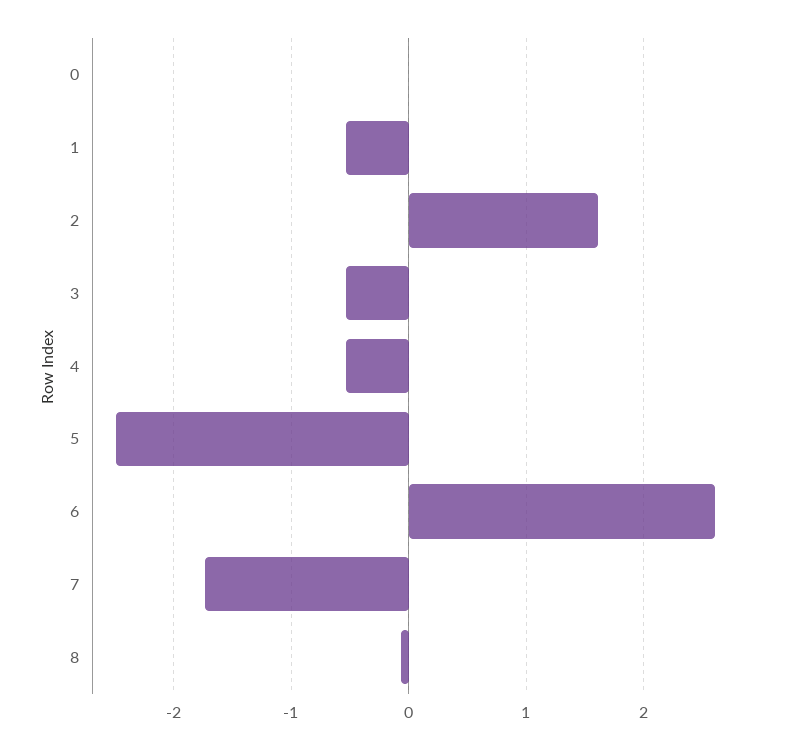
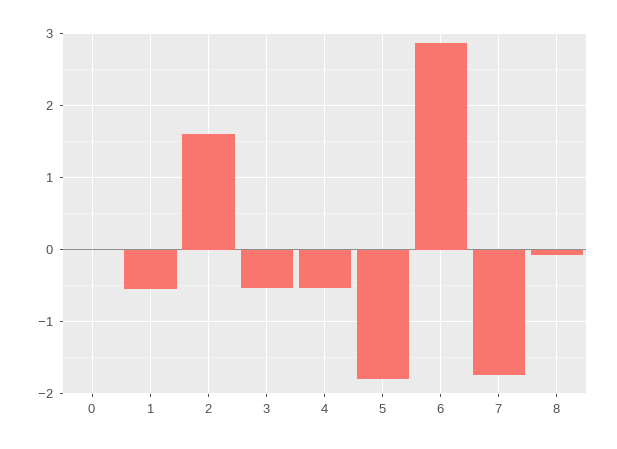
5: -2.5 -> -1.8
6: 2.6 -> 2.9

